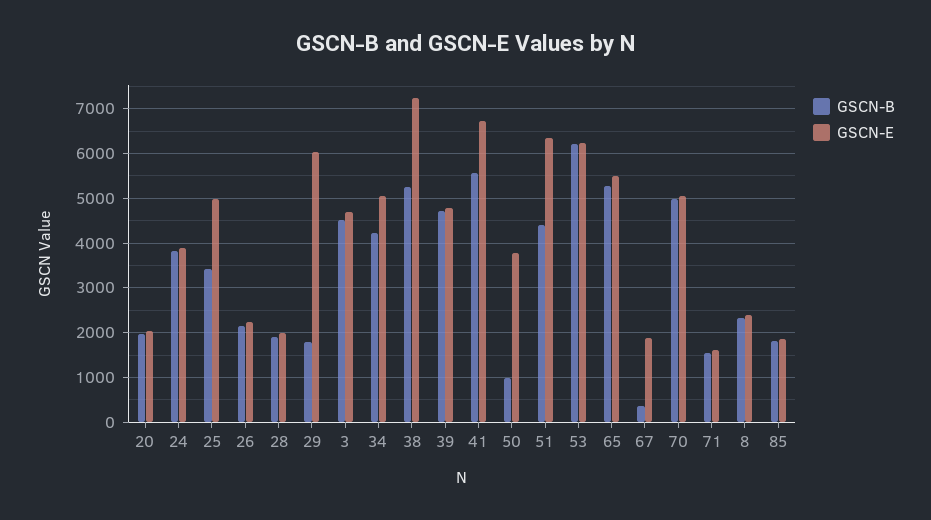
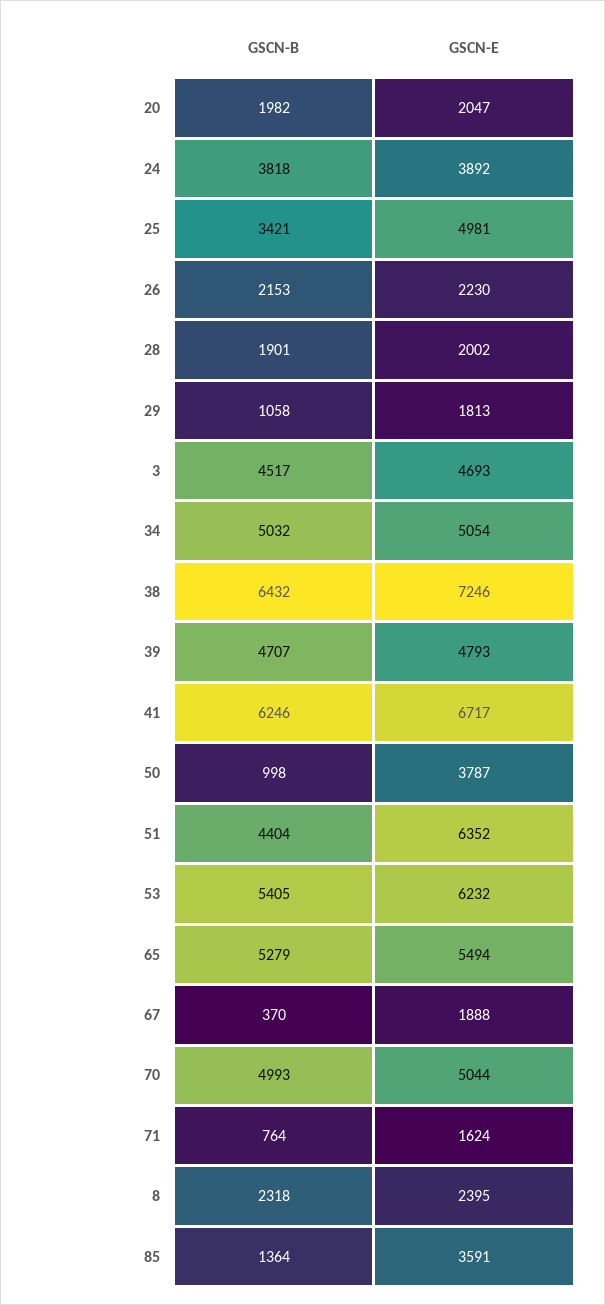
GSCN-B, 29: 1800 -> 1058
GSCN-E, 29: 6000 -> 1813
GSCN-B, 34: 4200 -> 5032
GSCN-B, 38: 5200 -> 6432
GSCN-B, 41: 5600 -> 6246
GSCN-B, 53: 6200 -> 5405
GSCN-B, 71: 1600 -> 764
GSCN-B, 85: 1800 -> 1364
GSCN-E, 85: 1800 -> 3591

